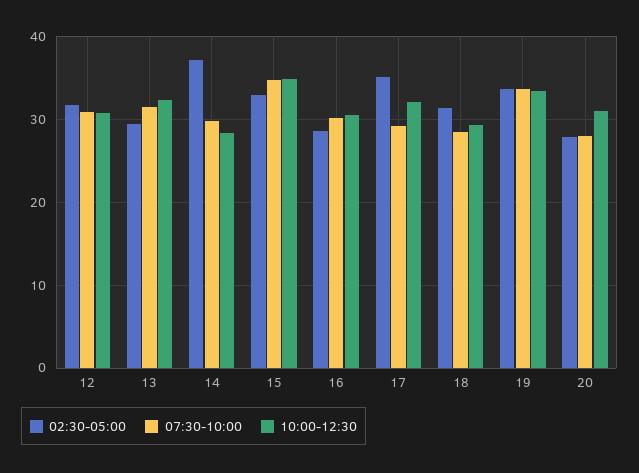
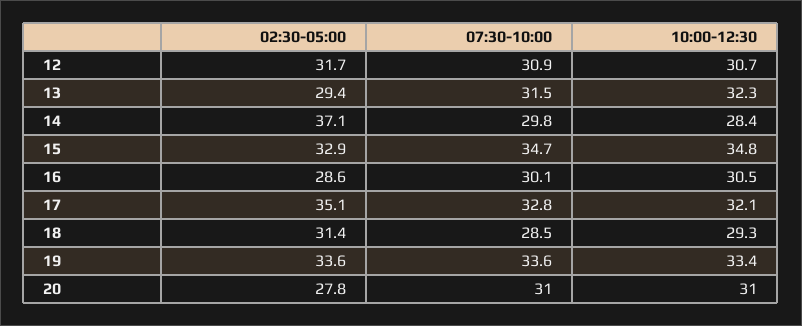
07:30-10:00, 17: 29 -> 32.8
07:30-10:00, 20: 28 -> 31

